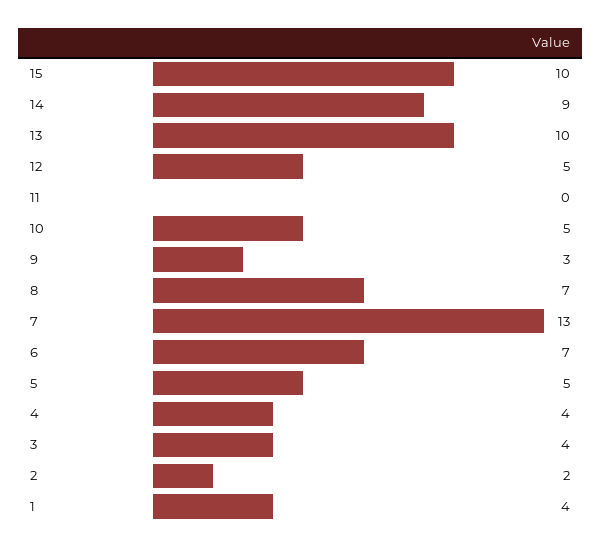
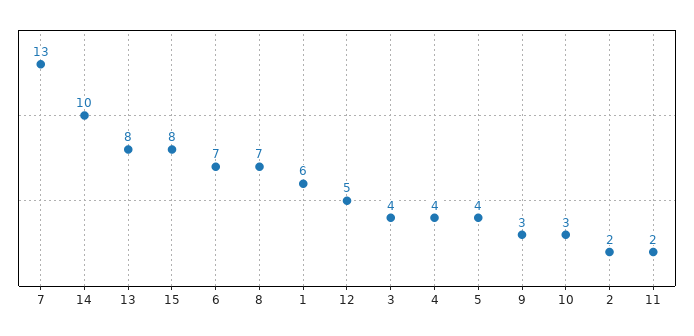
15: 10 -> 8
14: 9 -> 10
13: 10 -> 8
11: 0 -> 2
10: 5 -> 3
5: 5 -> 4
1: 4 -> 6

